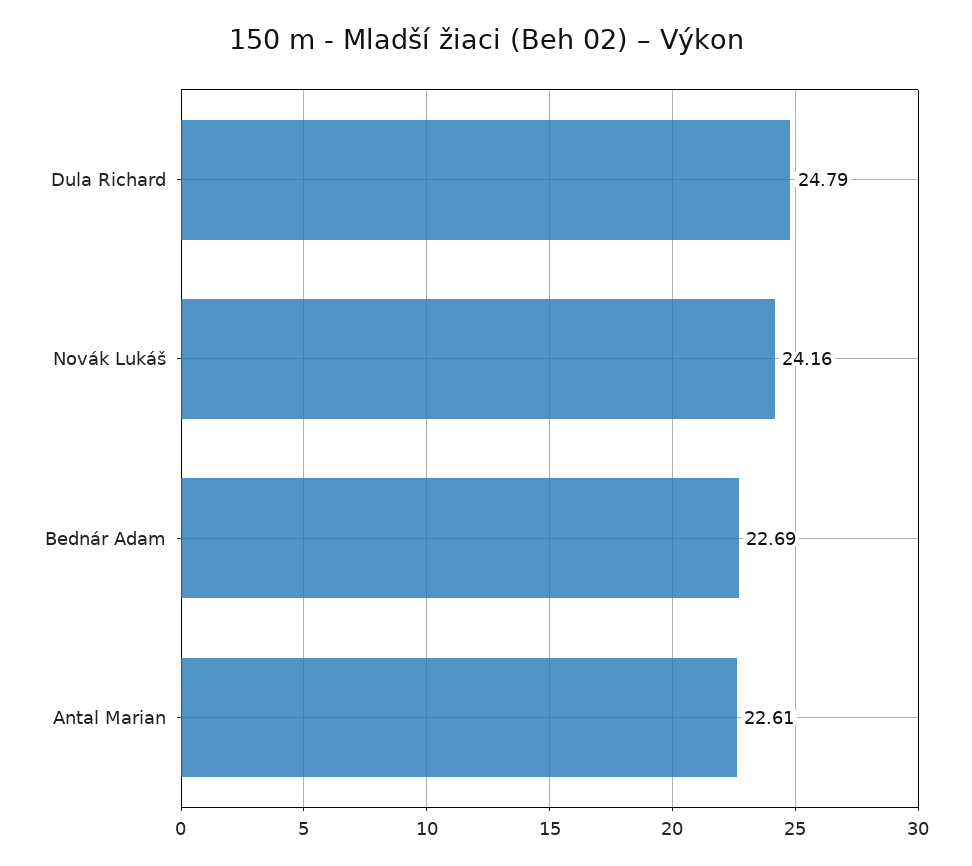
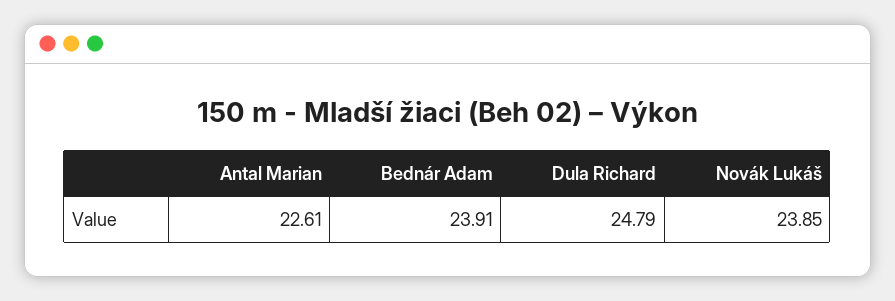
Novák Lukáš: 24.16 -> 23.85
Bednár Adam: 22.69 -> 23.91

